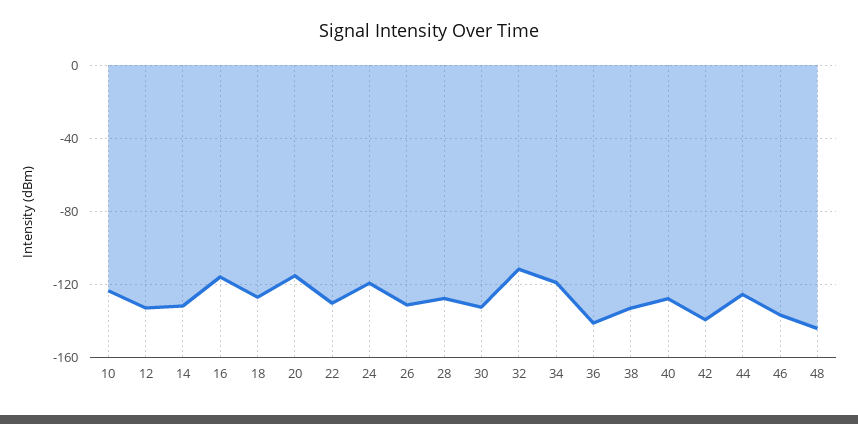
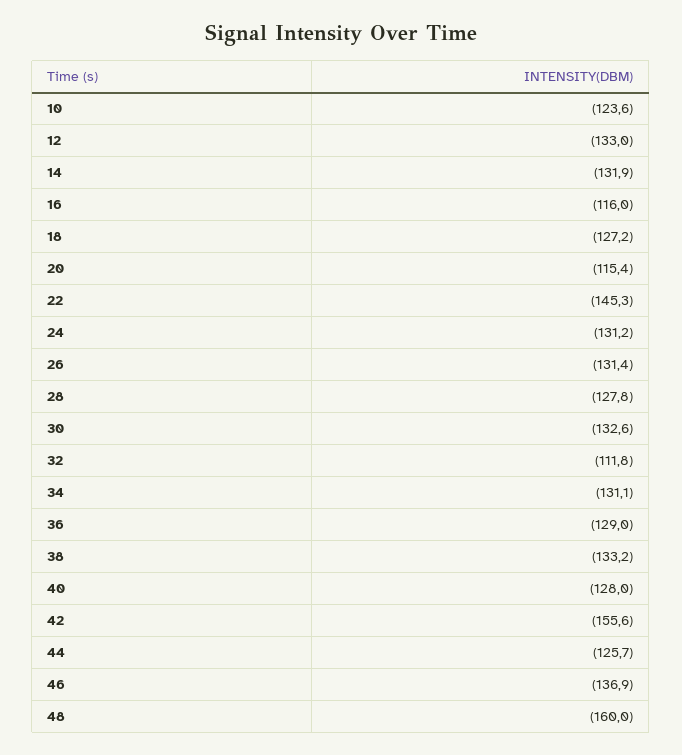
22: -130 -> -145.3
24: -120 -> -131.2
34: -120 -> -131.1
36: -140 -> -129
42: -140 -> -155.6
48: -145 -> -160

